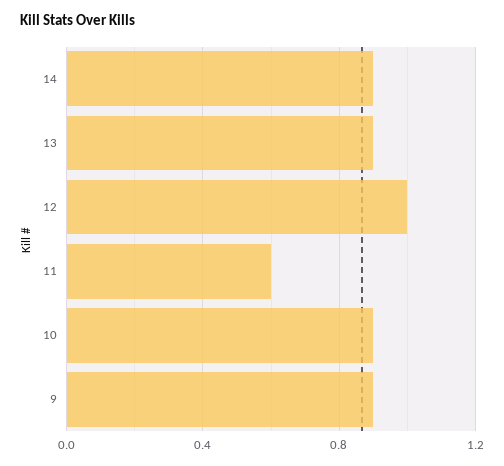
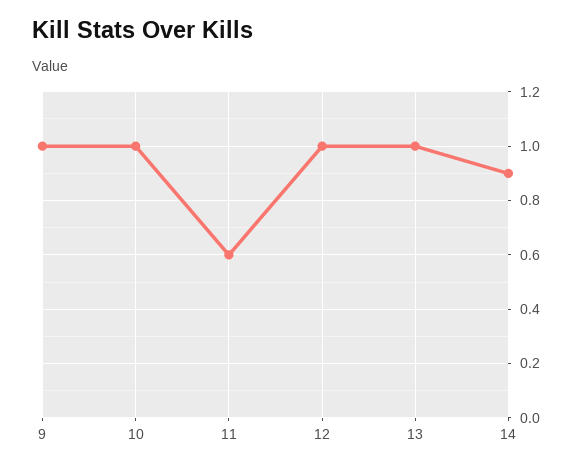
13: 0.9 -> 1
10: 0.9 -> 1
9: 0.9 -> 1

